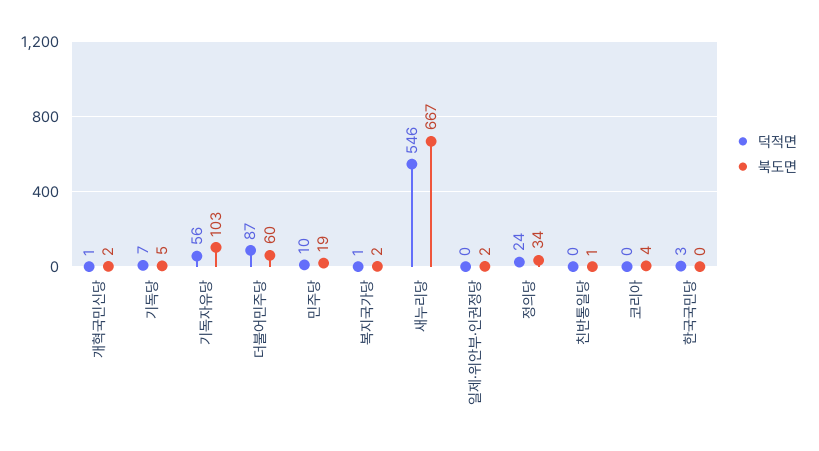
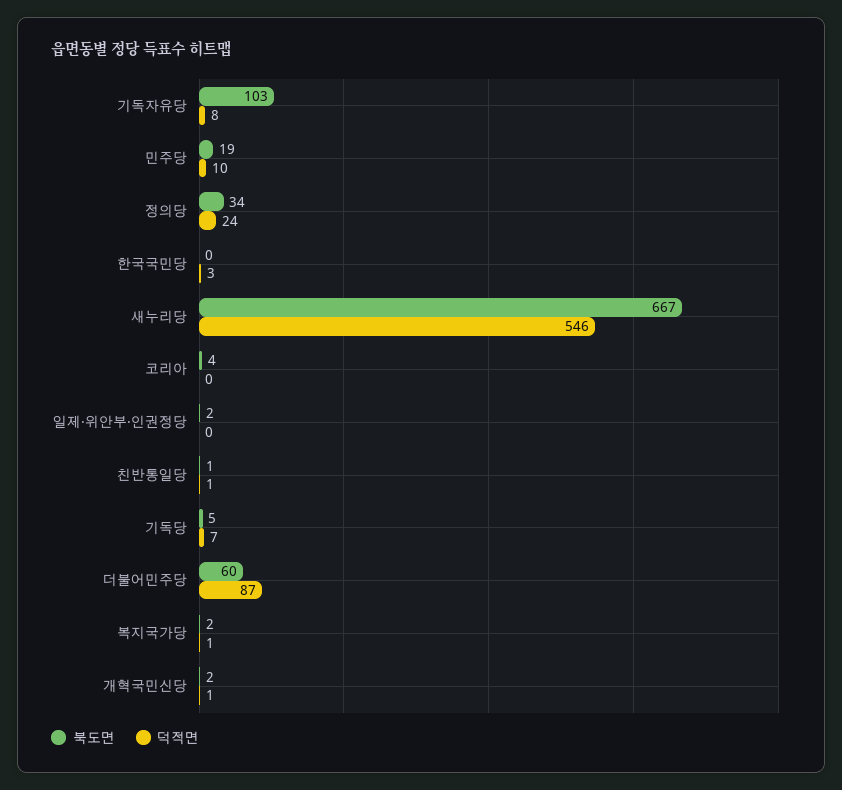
덕적면, 기독자유당: 56 -> 8
덕적면, 친반통일당: 0 -> 1

